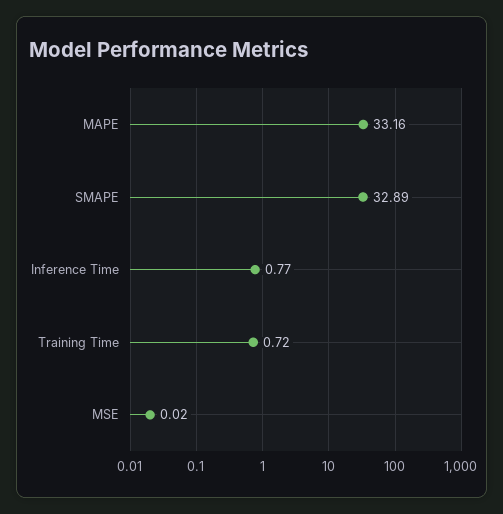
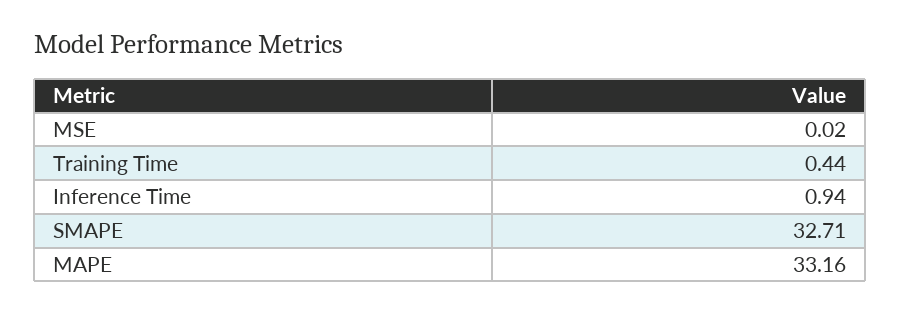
SMAPE: 32.89 -> 32.71
Inference Time: 0.77 -> 0.94
Training Time: 0.72 -> 0.44

